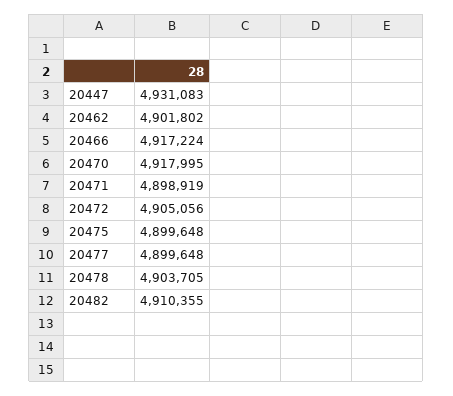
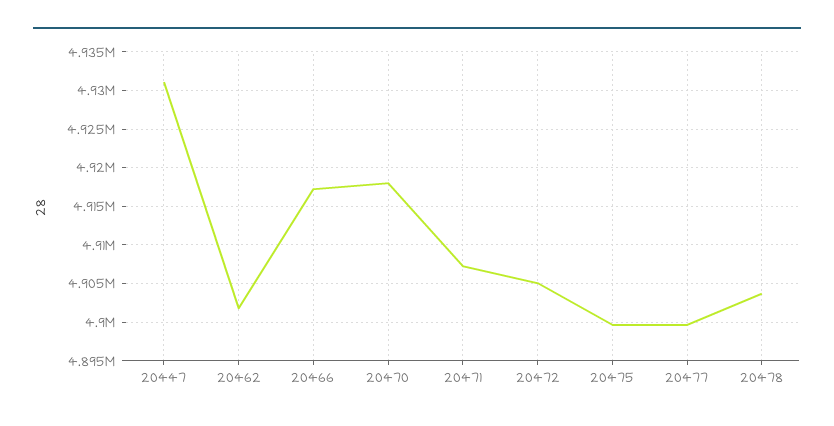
20471: 4898919 -> 4907000
20482: 4910355 -> none

